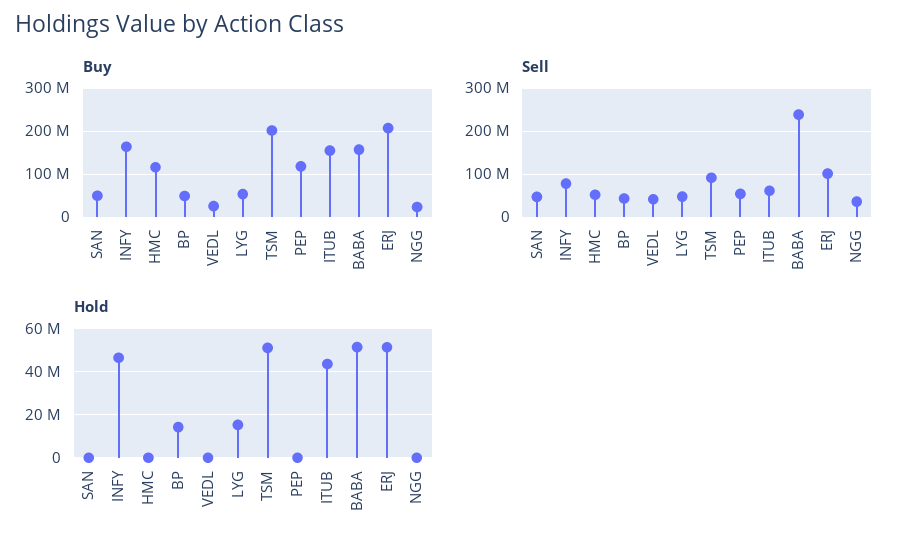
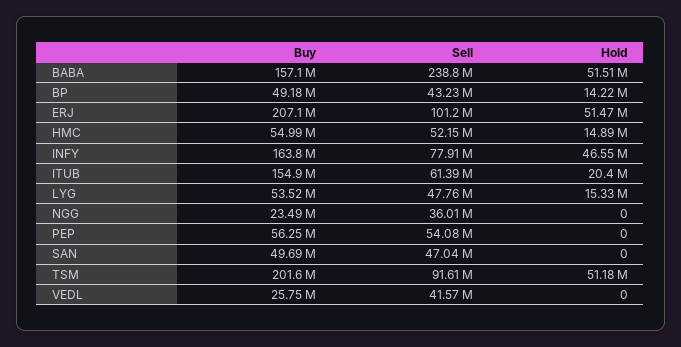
Buy, HMC: 120000000 -> 54990000
Buy, PEP: 120000000 -> 56250000
Hold, HMC: 0 -> 14890000
Hold, ITUB: 45000000 -> 20400000

